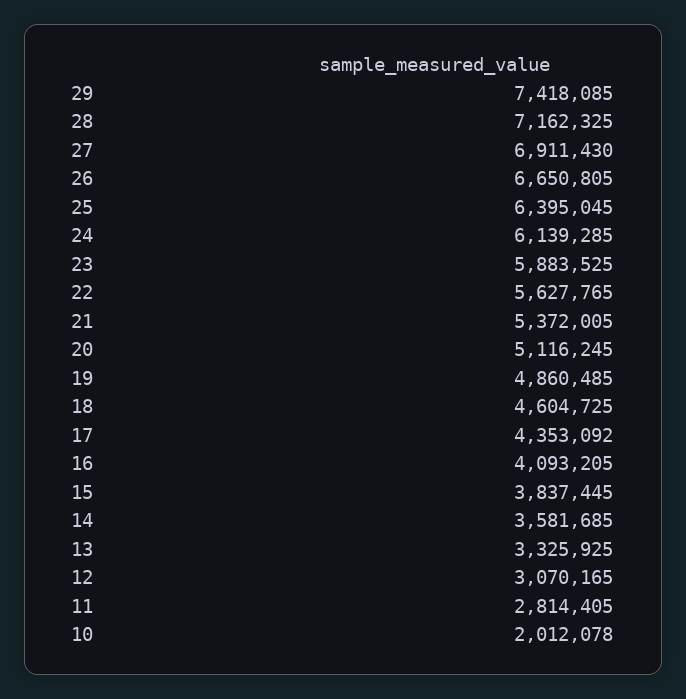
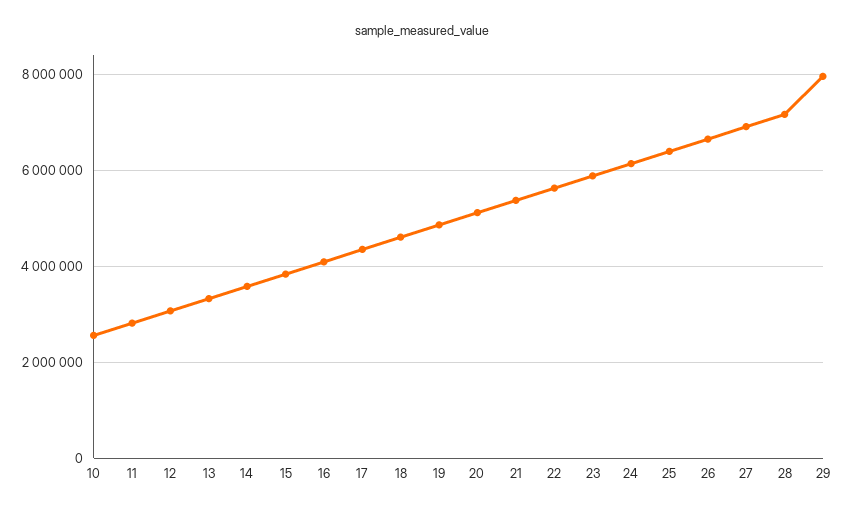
29: 7418085 -> 8000000
10: 2012078 -> 2600000

